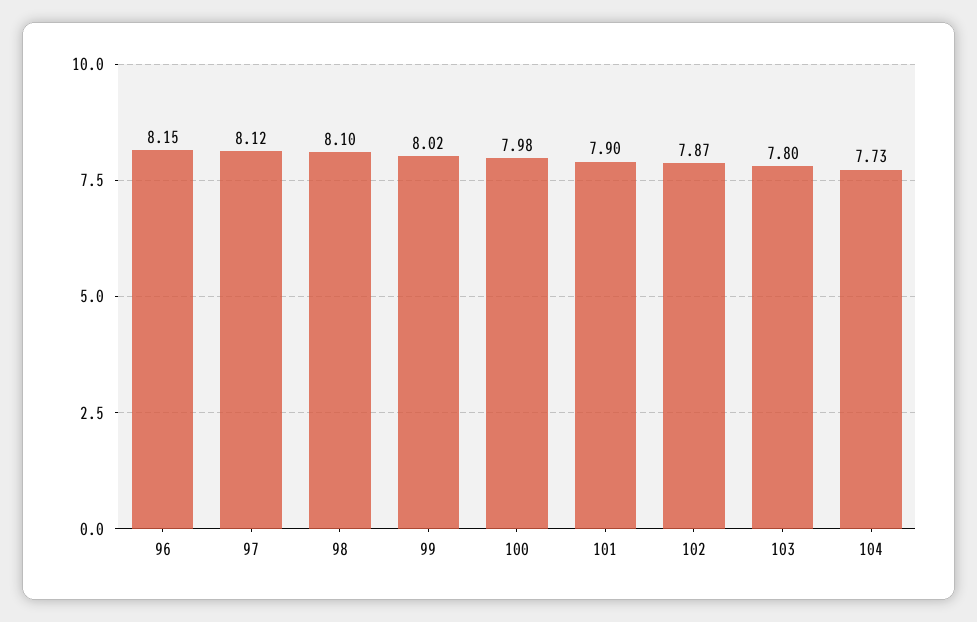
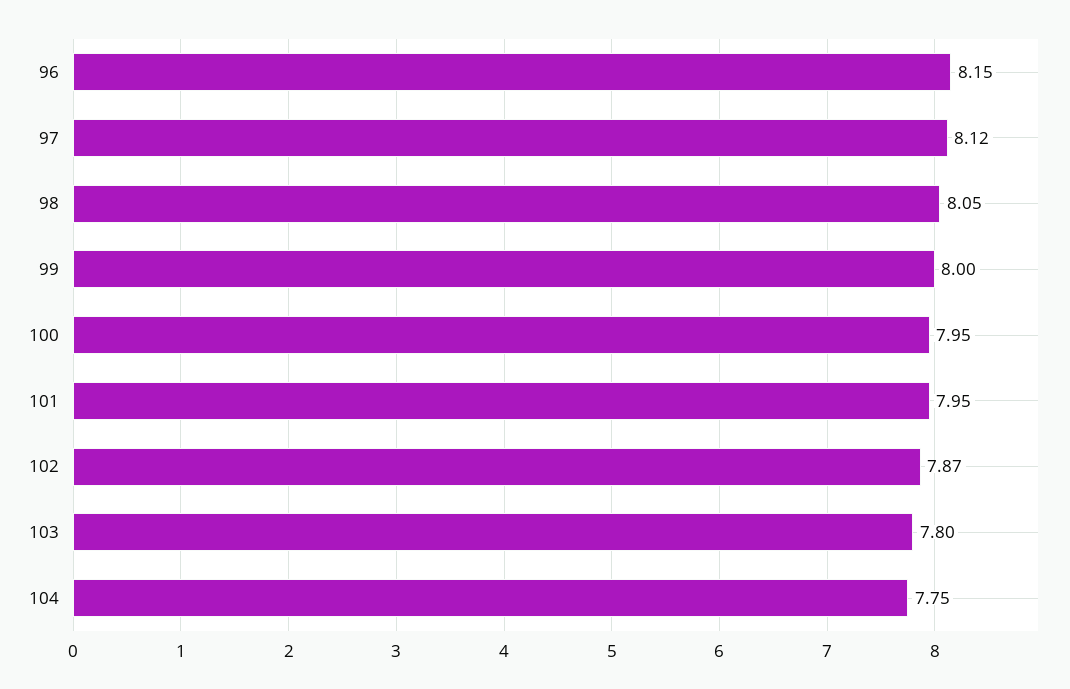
98: 8.1 -> 8.05
99: 8.02 -> 8
100: 7.98 -> 7.95
101: 7.9 -> 7.95
104: 7.73 -> 7.75

